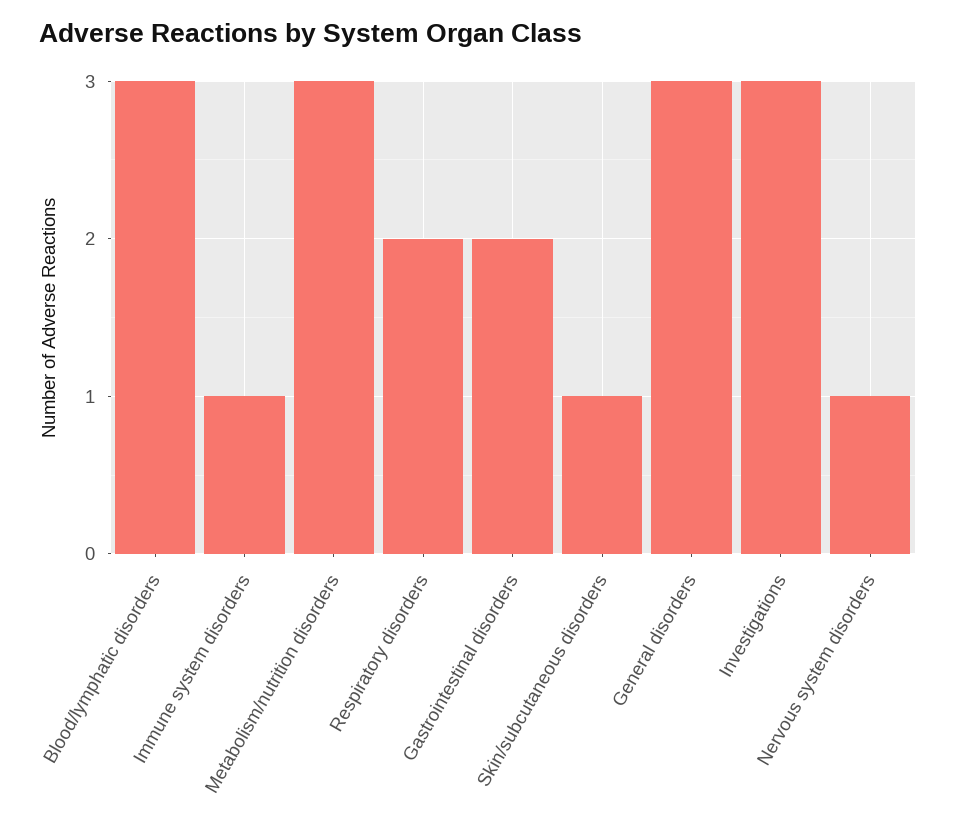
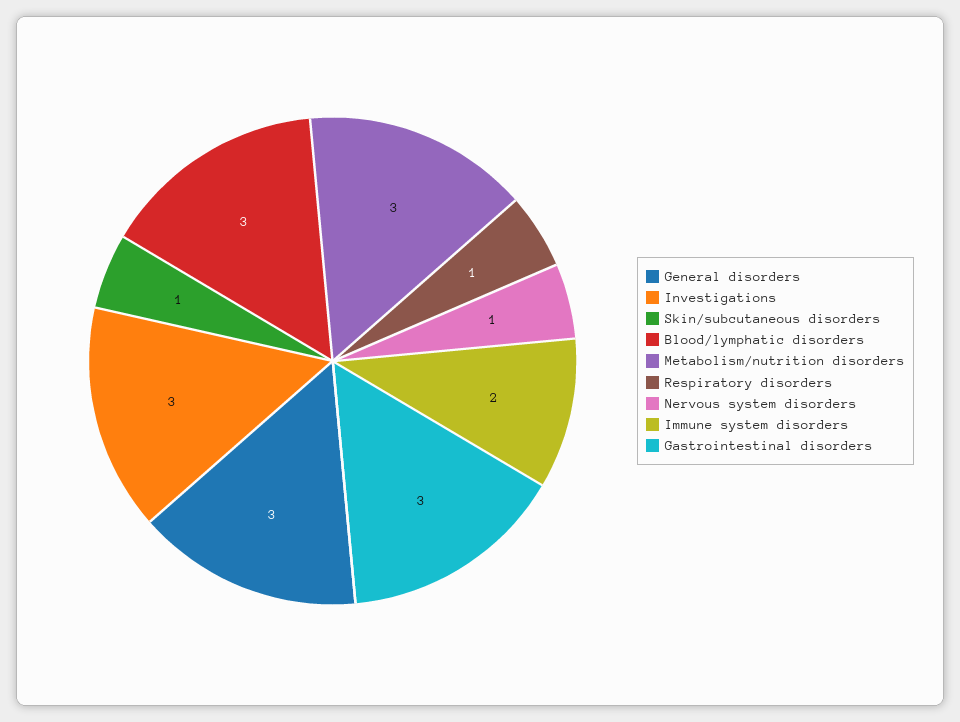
Immune system disorders: 1 -> 2
Respiratory disorders: 2 -> 1
Gastrointestinal disorders: 2 -> 3

